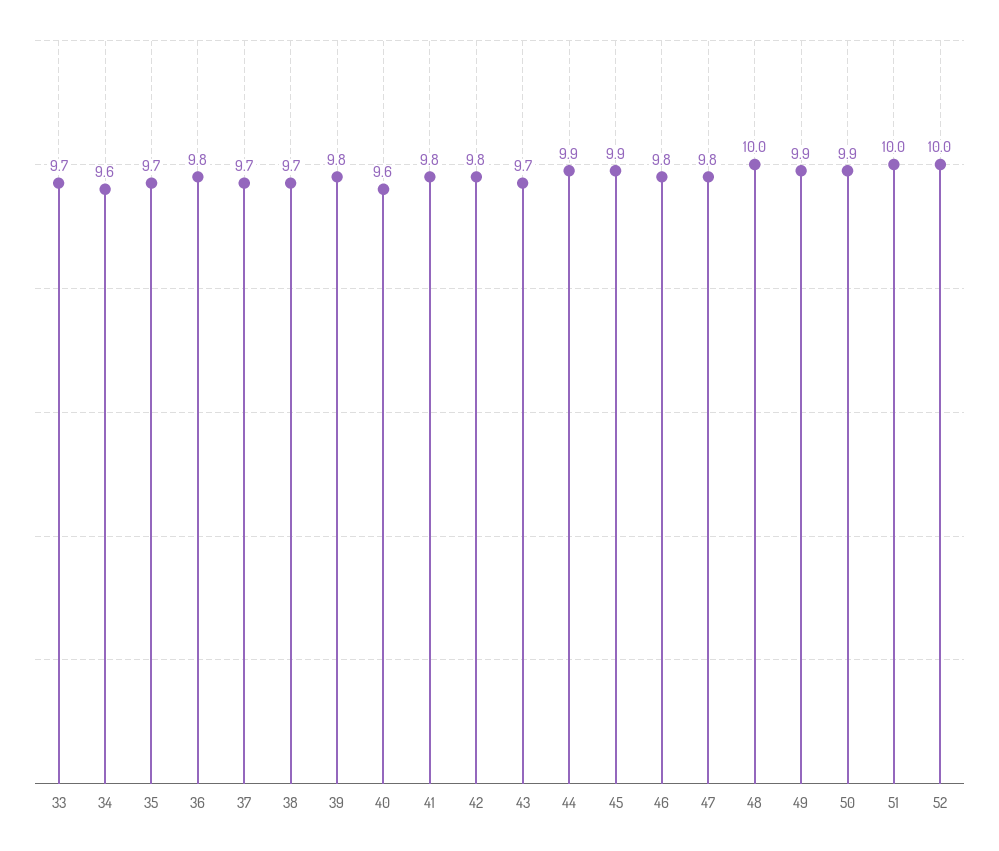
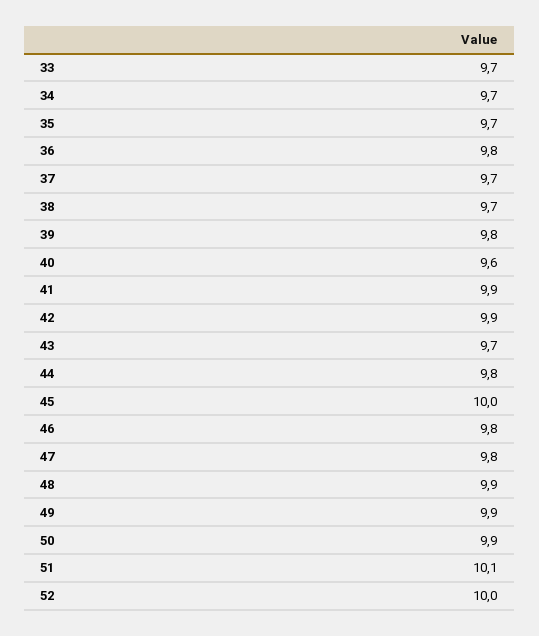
34: 9.6 -> 9.7
41: 9.8 -> 9.9
42: 9.8 -> 9.9
44: 9.9 -> 9.8
45: 9.9 -> 10
48: 10 -> 9.9
51: 10 -> 10.1

